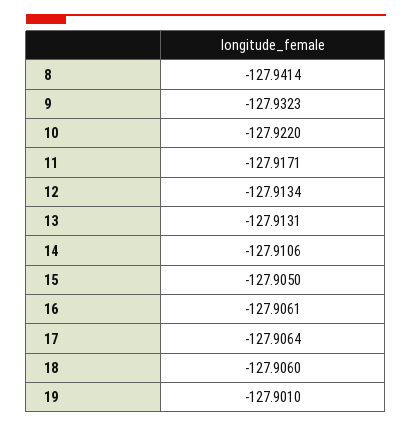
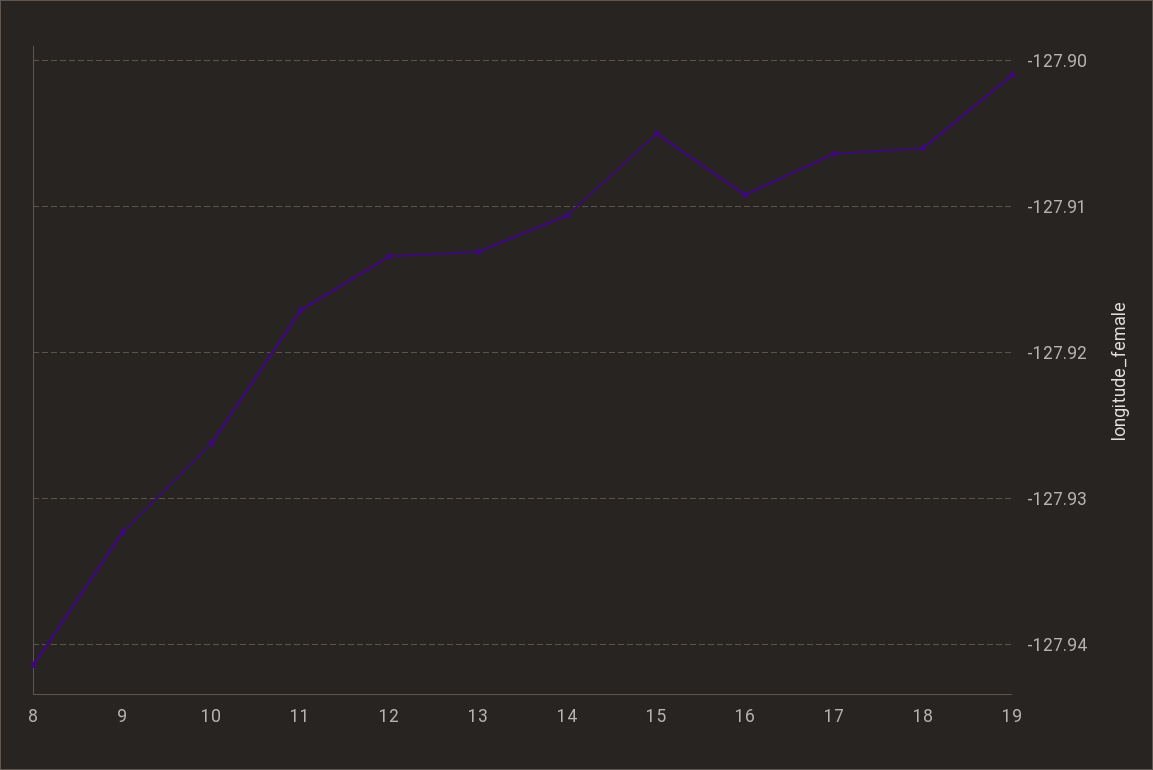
10: -127.922 -> -127.926
16: -127.9061 -> -127.909

